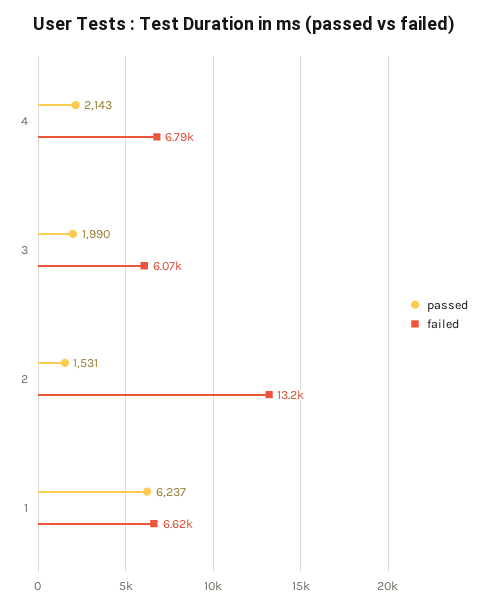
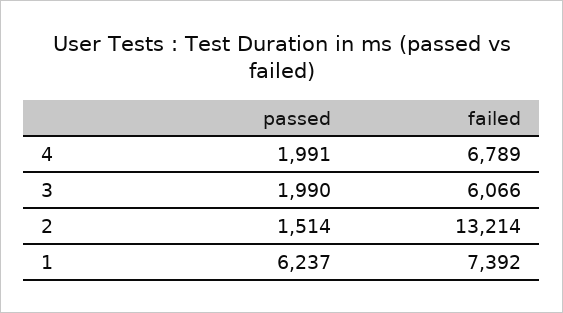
passed, 4: 2143 -> 1991
passed, 2: 1531 -> 1514
failed, 1: 6620 -> 7392

